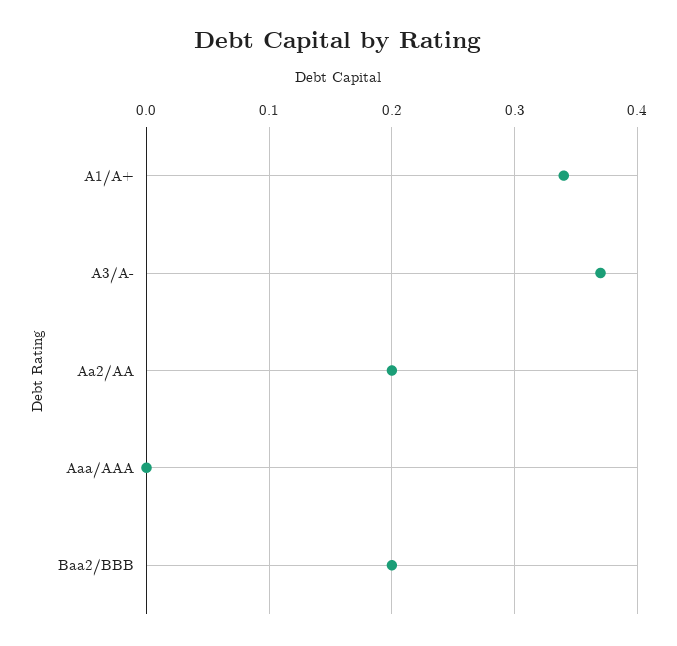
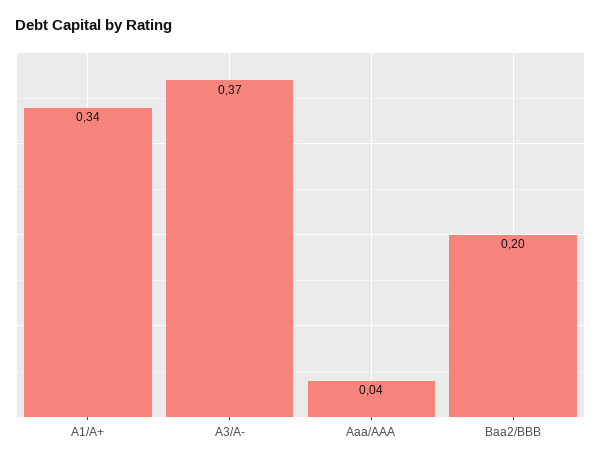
Aa2/AA: 0.2 -> none
Aaa/AAA: 0 -> 0.04

